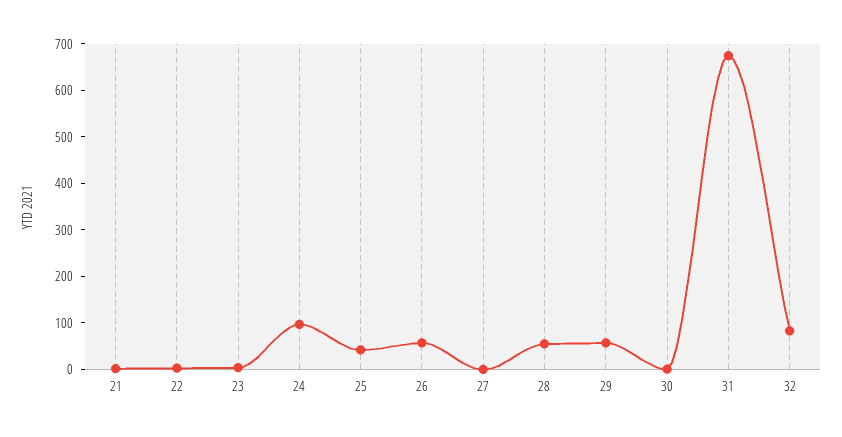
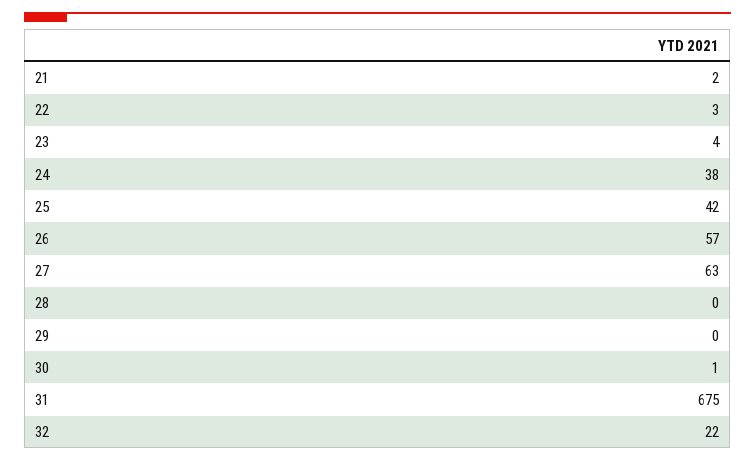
24: 100 -> 38
27: 0 -> 63
28: 60 -> 0
29: 60 -> 0
32: 80 -> 22

